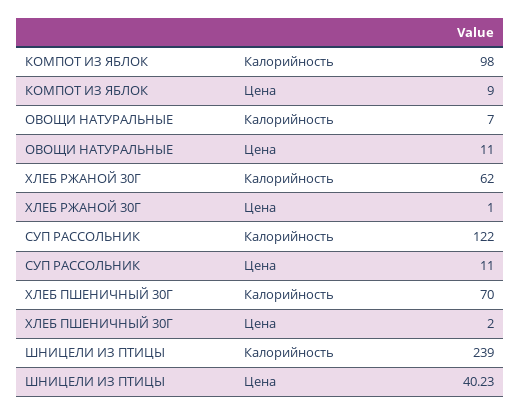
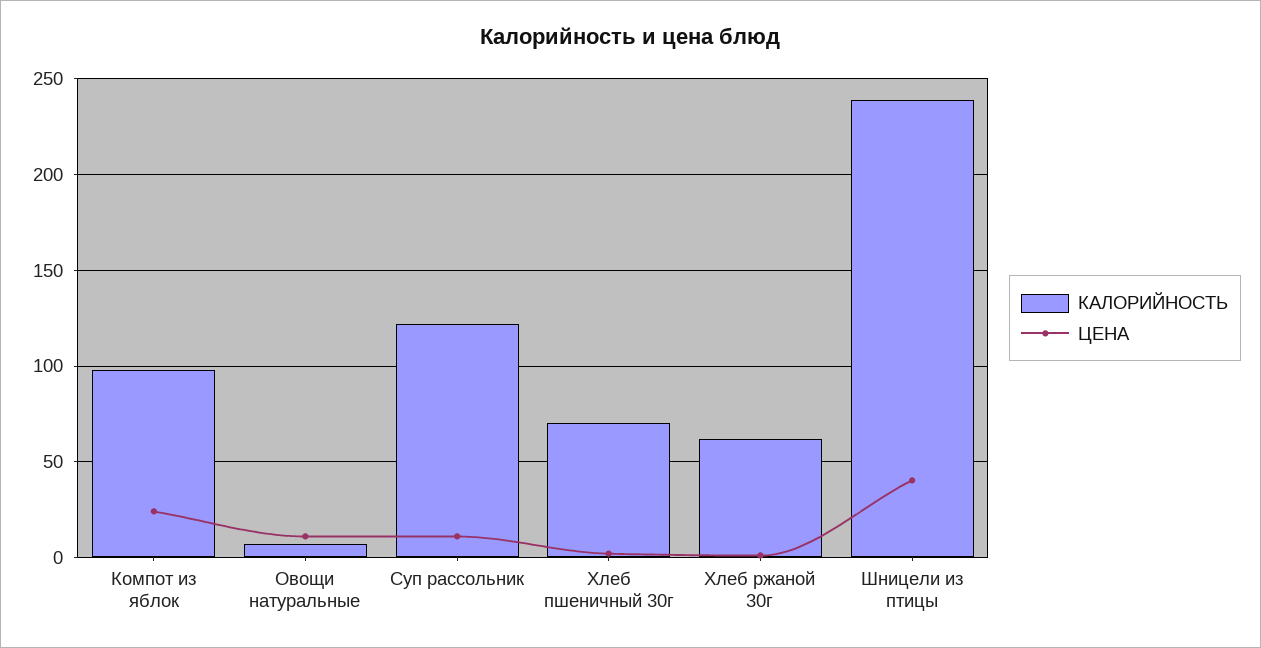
Цена, КОМПОТ ИЗ ЯБЛОК: 9 -> 25

